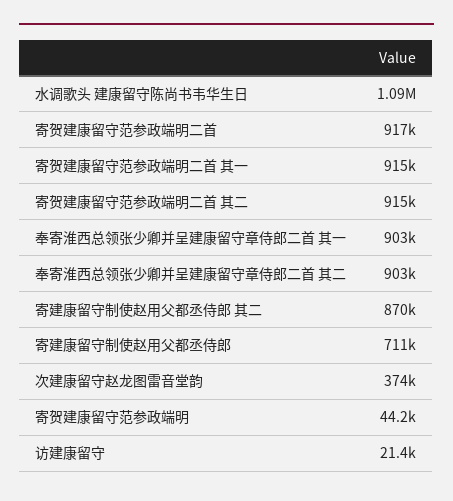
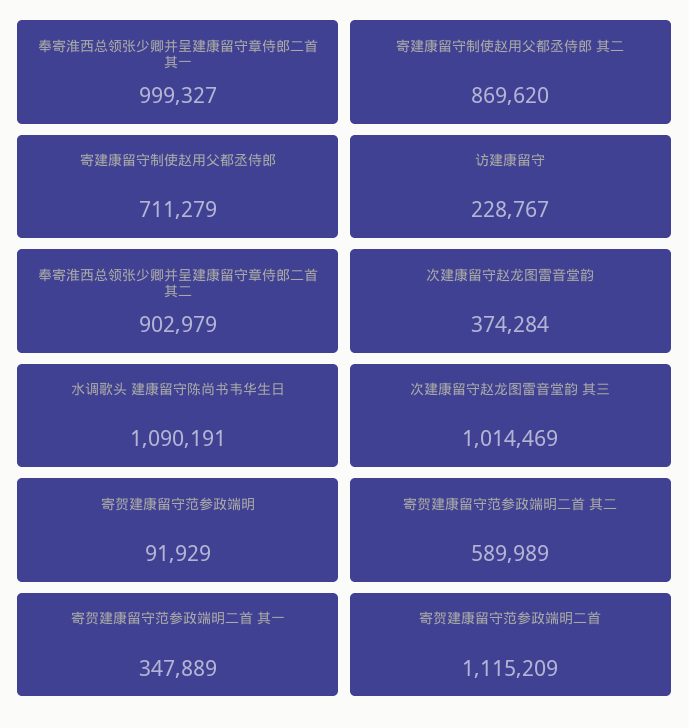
寄贺建康留守范参政端明二首: 917000 -> 1115209
寄贺建康留守范参政端明二首 其一: 915000 -> 347889
寄贺建康留守范参政端明二首 其二: 915000 -> 589989
奉寄淮西总领张少卿并呈建康留守章侍郎二首 其一: 903000 -> 999327
寄贺建康留守范参政端明: 44200 -> 91929
访建康留守: 21400 -> 228767
次建康留守赵龙图雷音堂韵 其三: none -> 1014469

